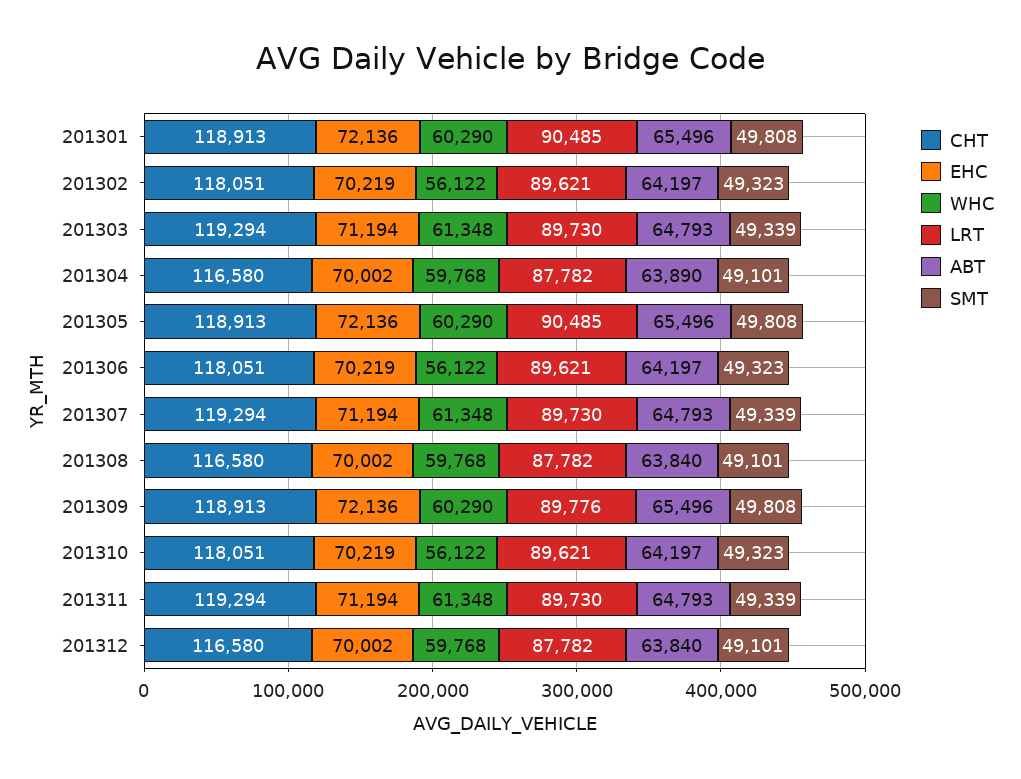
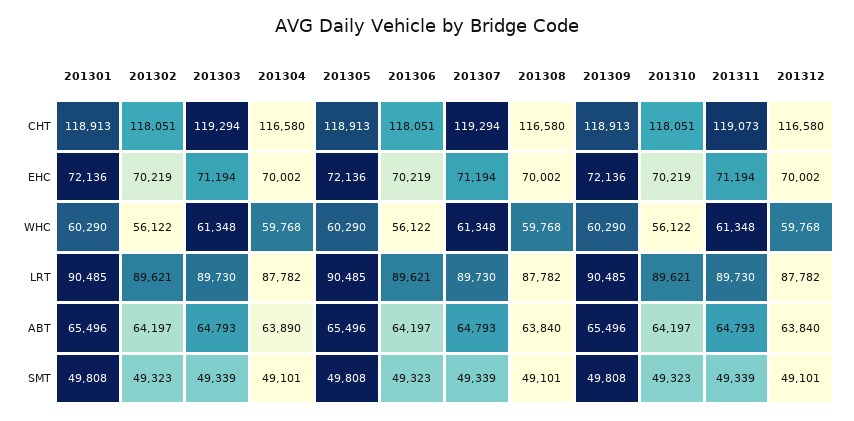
LRT, 201309: 89776 -> 90485
CHT, 201311: 119294 -> 119073

